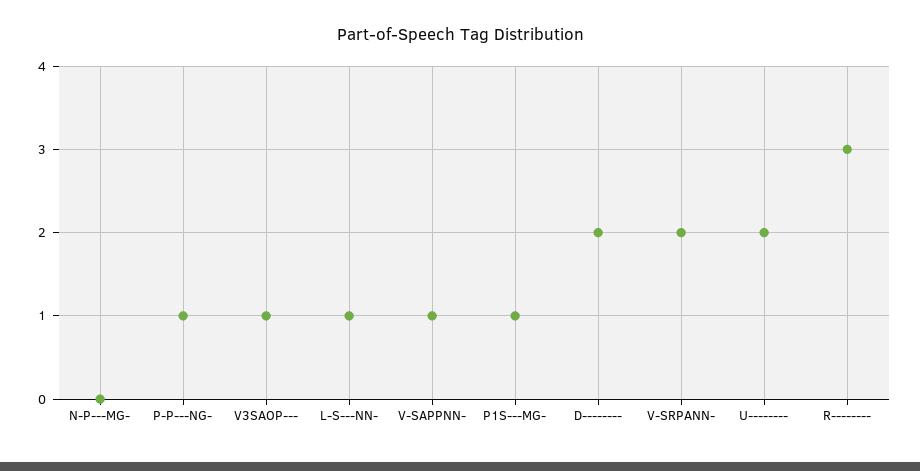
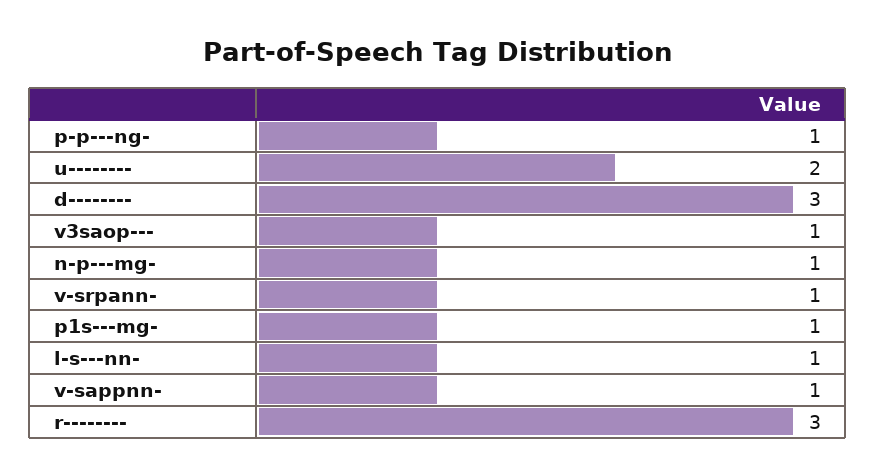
N-P---MG-: 0 -> 1
D--------: 2 -> 3
V-SRPANN-: 2 -> 1

